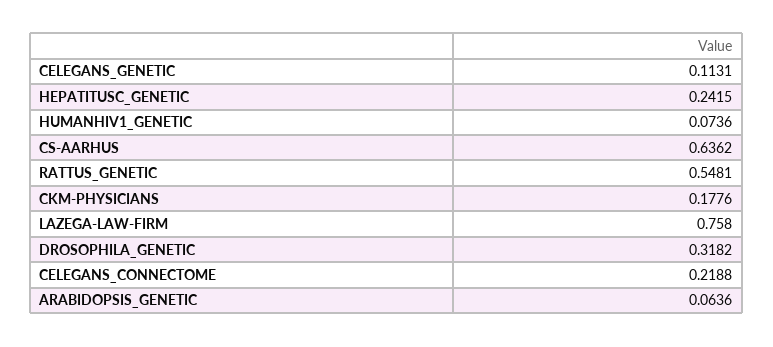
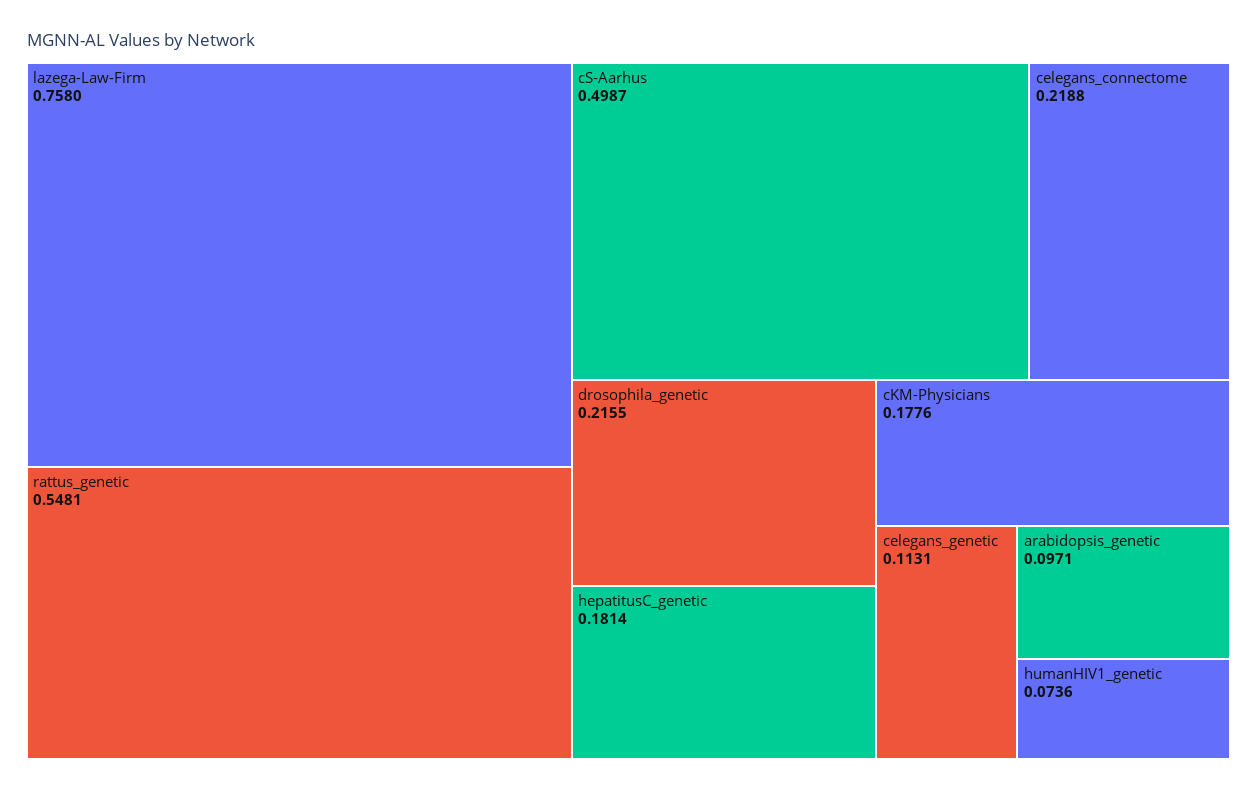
HEPATITUSC_GENETIC: 0.2415 -> 0.1814
CS-AARHUS: 0.6362 -> 0.4987
DROSOPHILA_GENETIC: 0.3182 -> 0.2155
ARABIDOPSIS_GENETIC: 0.0636 -> 0.0971

